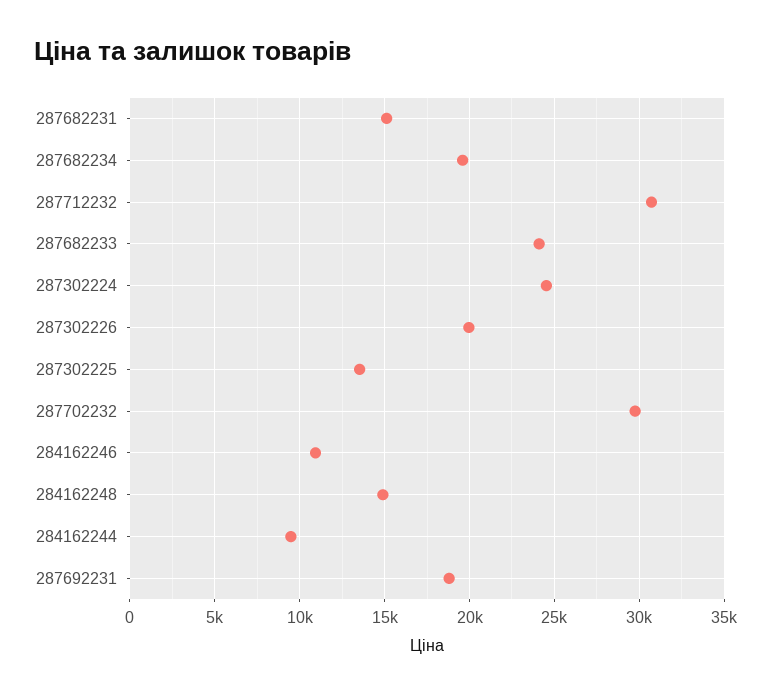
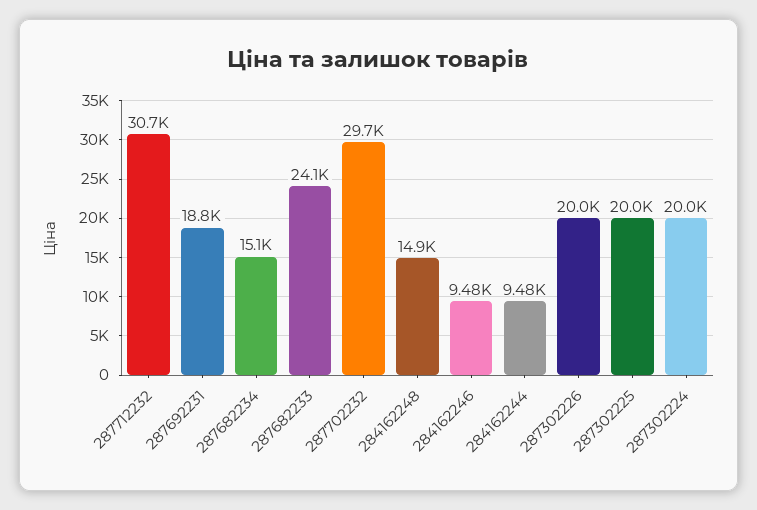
287682231: 15000 -> none
287682234: 19500 -> 15100
287302224: 24500 -> 20000
287302225: 13500 -> 20000
284162246: 11000 -> 9480

